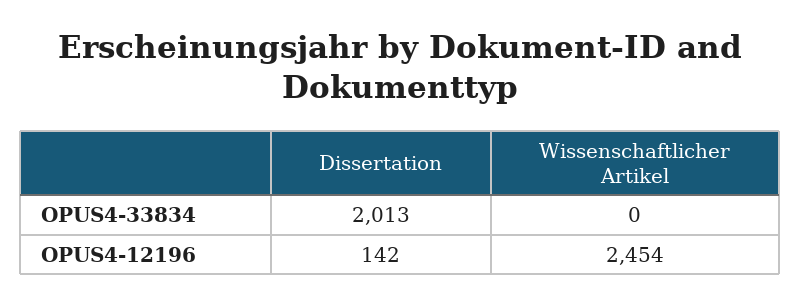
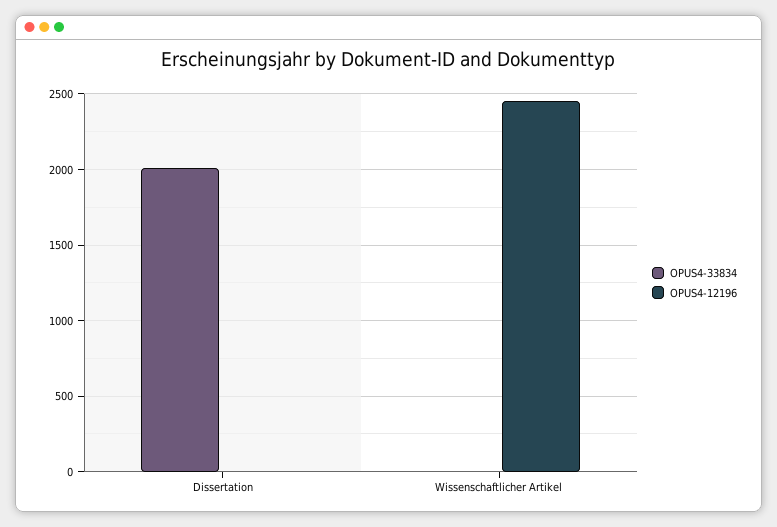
OPUS4-12196, Dissertation: 142 -> 0

